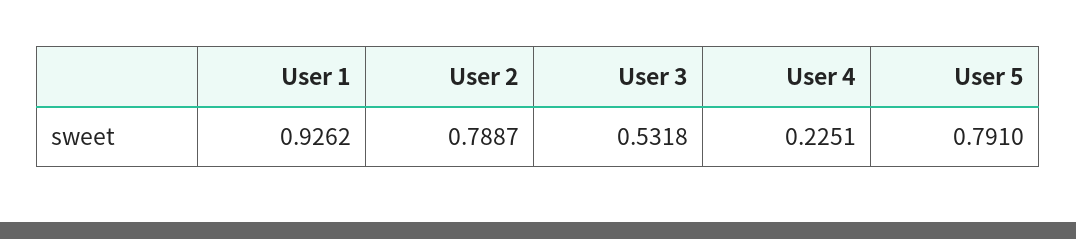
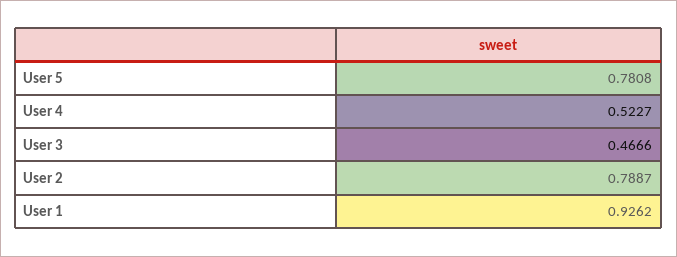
User 3: 0.5318 -> 0.4666
User 4: 0.2251 -> 0.5227
User 5: 0.791 -> 0.7808

